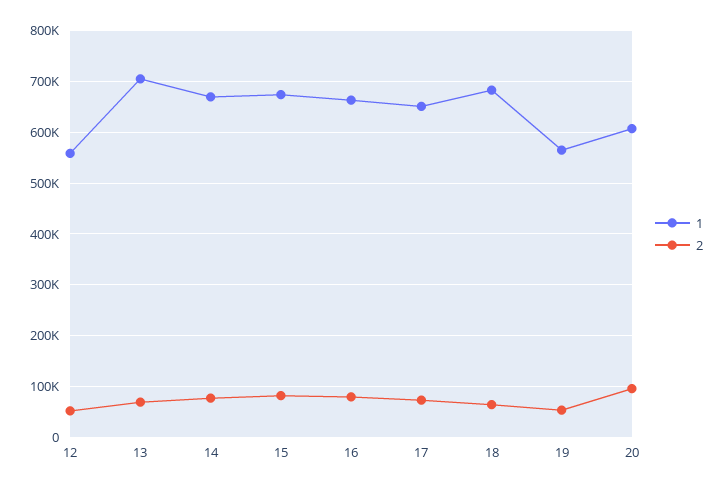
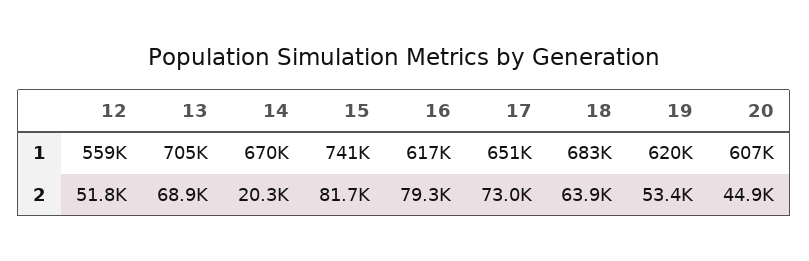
2, 14: 80000 -> 20300
1, 15: 680000 -> 741000
1, 16: 660000 -> 617000
1, 19: 560000 -> 620000
2, 20: 100000 -> 44900

